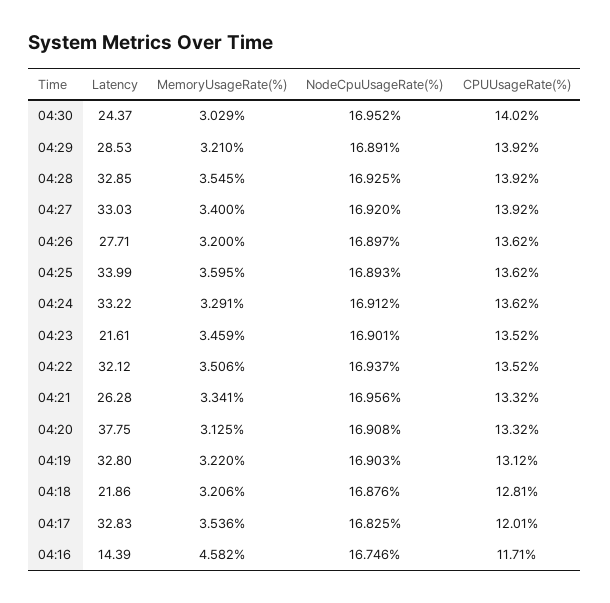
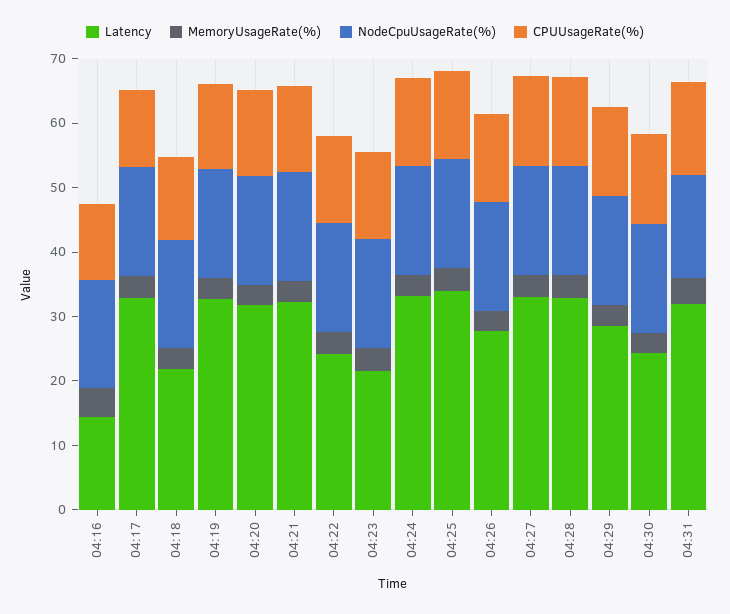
Latency, 04:22: 32.12 -> 24
Latency, 04:21: 26.28 -> 32
Latency, 04:20: 37.75 -> 32
Latency, 04:31: none -> 32
MemoryUsageRate(%), 04:31: none -> 4
NodeCpuUsageRate(%), 04:31: none -> 16
CPUUsageRate(%), 04:31: none -> 14

